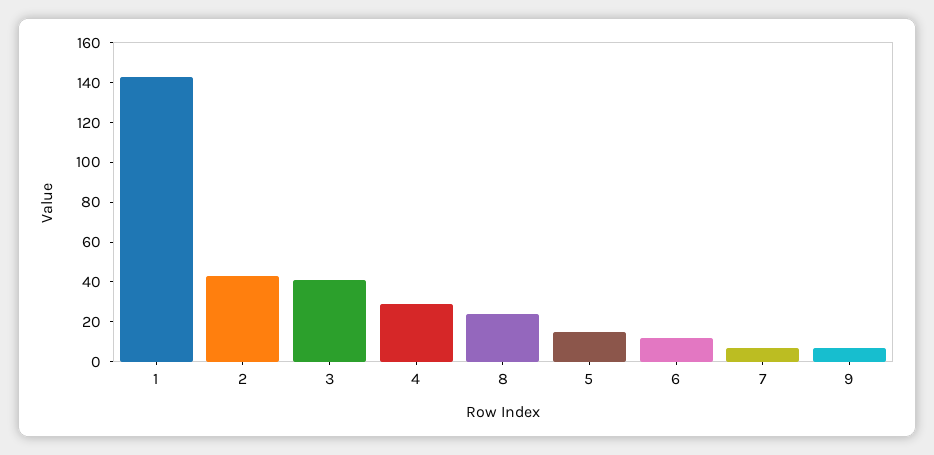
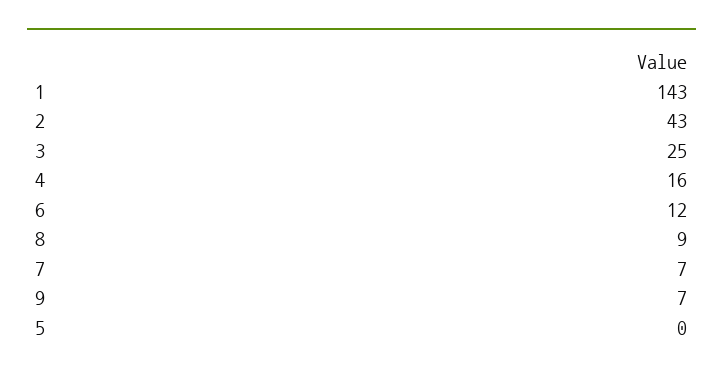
3: 40 -> 25
4: 30 -> 16
8: 25 -> 9
5: 15 -> 0

